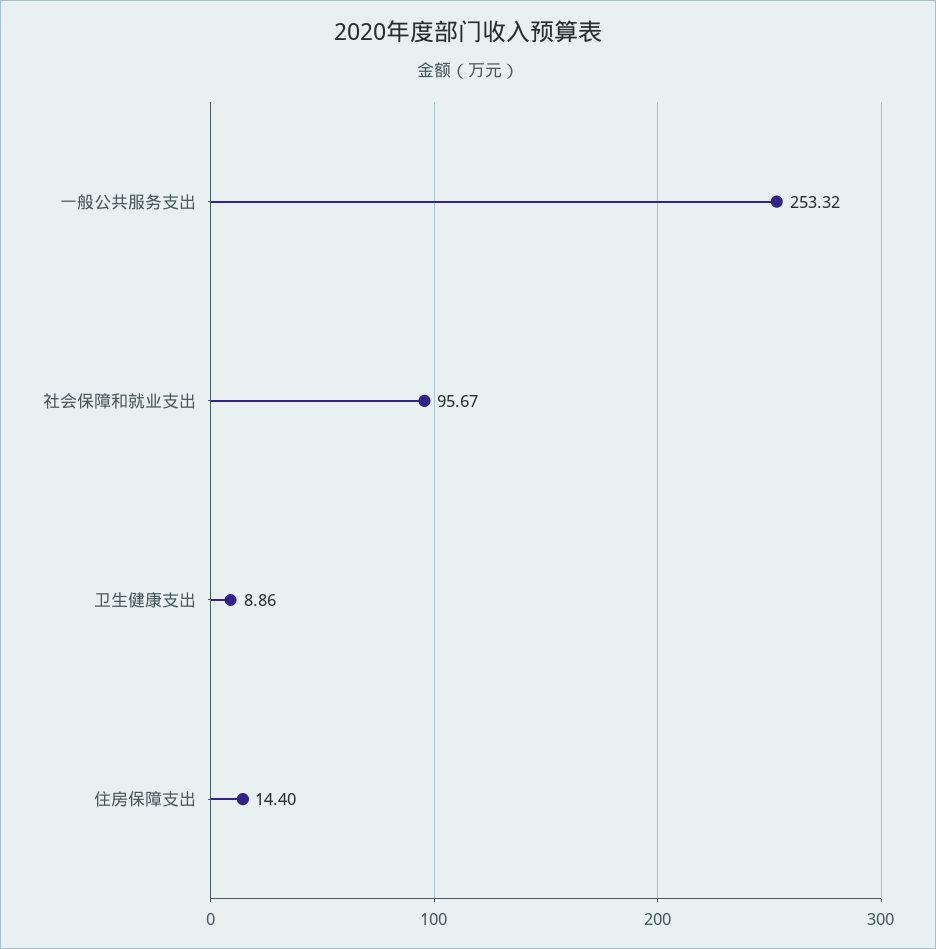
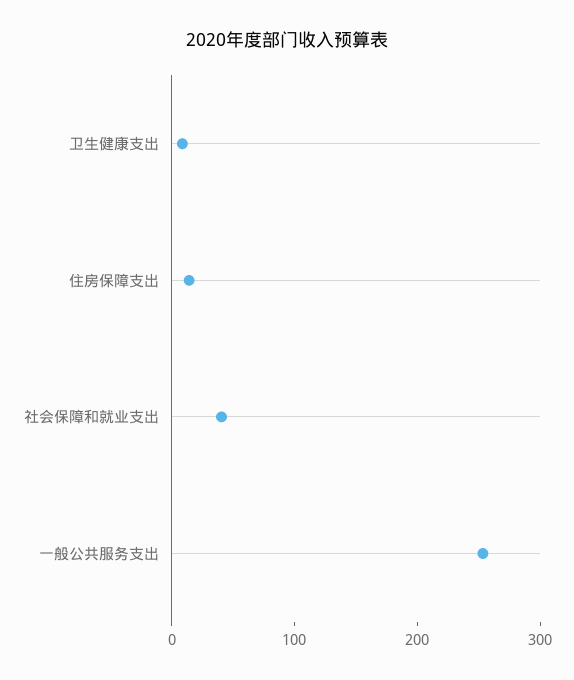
社会保障和就业支出: 95.67 -> 40

